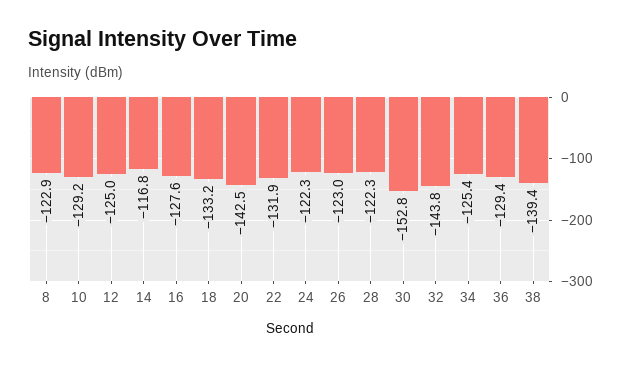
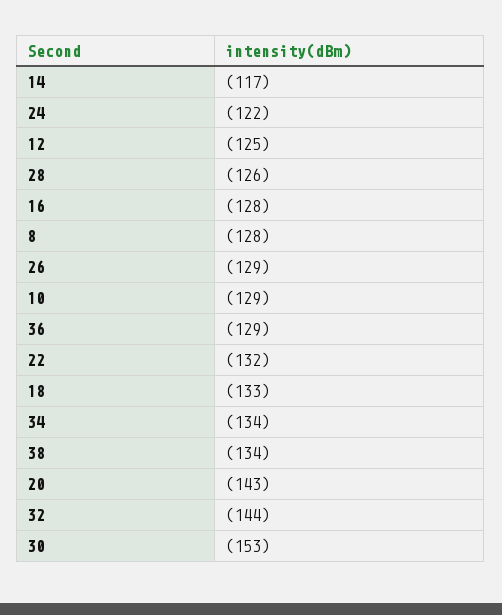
8: -122.9 -> -128
26: -123 -> -129
28: -122.3 -> -126
34: -125.4 -> -134
38: -139.4 -> -134

